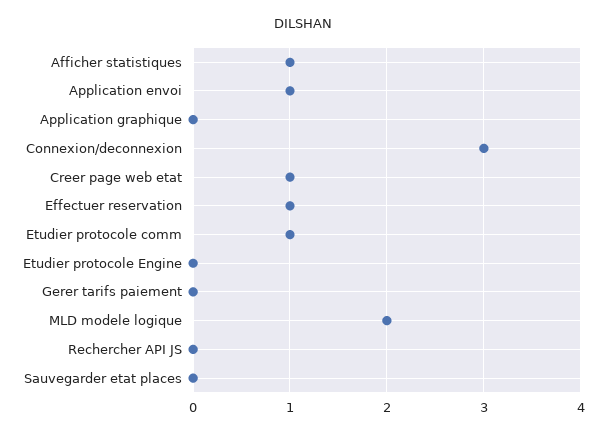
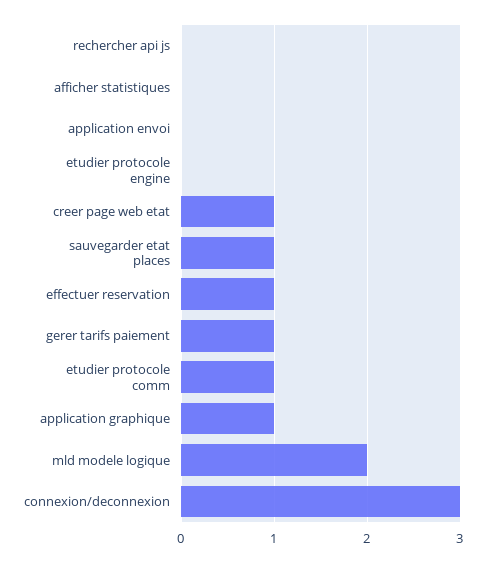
Afficher statistiques: 1 -> 0
Application envoi: 1 -> 0
Application graphique: 0 -> 1
Gerer tarifs paiement: 0 -> 1
Sauvegarder etat places: 0 -> 1

